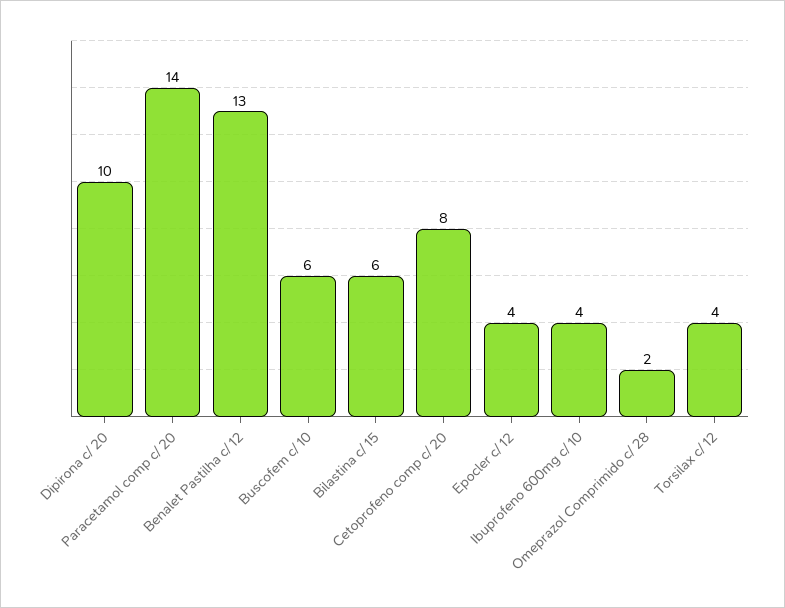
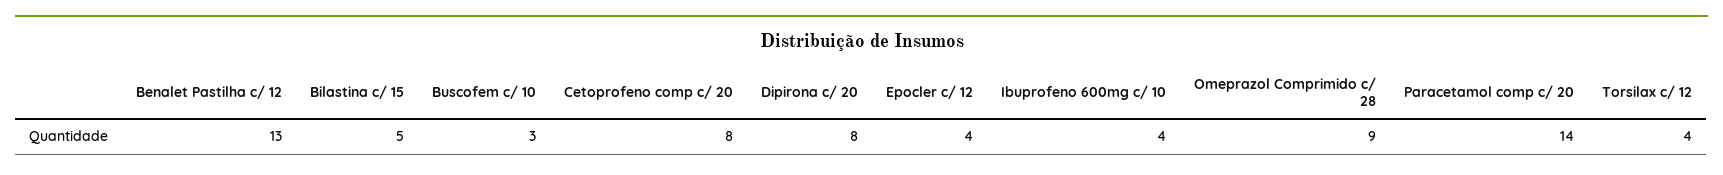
Dipirona c/ 20: 10 -> 8
Buscofem c/ 10: 6 -> 3
Bilastina c/ 15: 6 -> 5
Omeprazol Comprimido c/ 28: 2 -> 9

